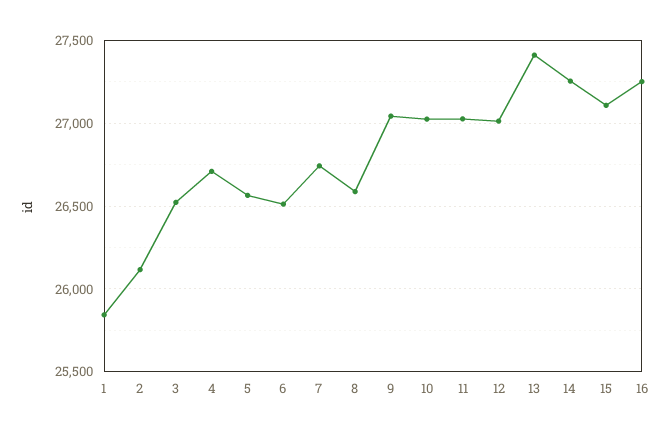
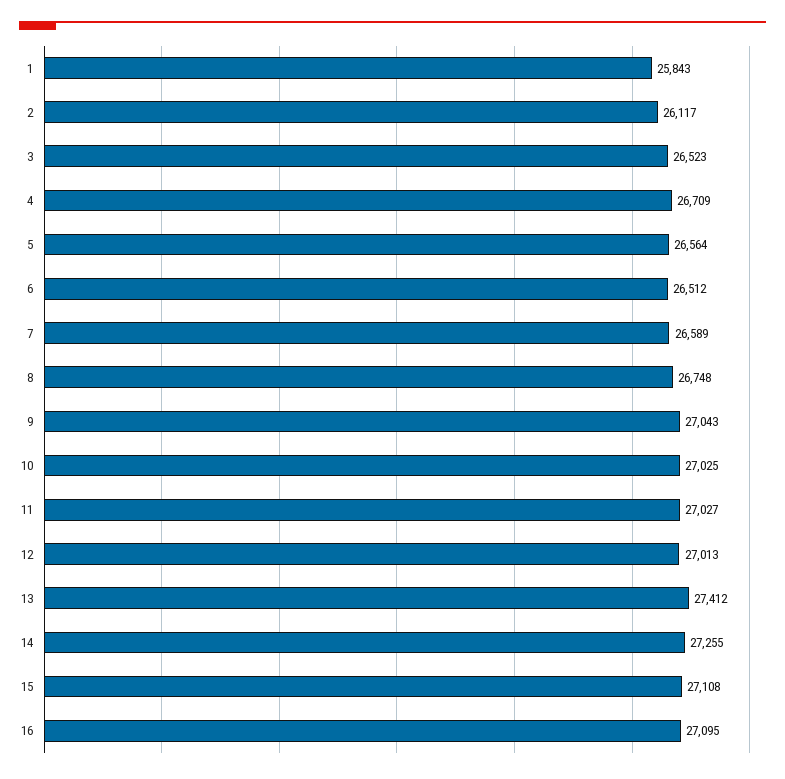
7: 26750 -> 26589
8: 26600 -> 26748
16: 27250 -> 27095

